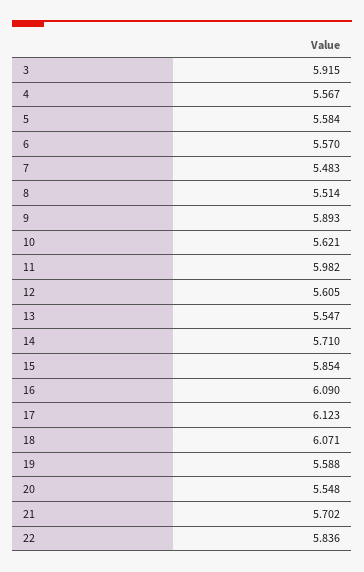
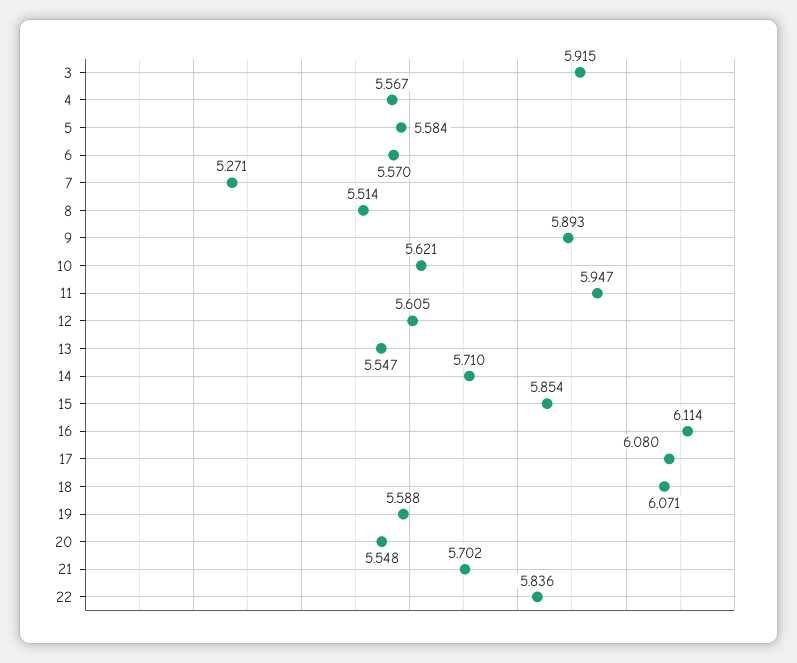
7: 5.483 -> 5.271
11: 5.982 -> 5.947
16: 6.09 -> 6.114
17: 6.123 -> 6.08

